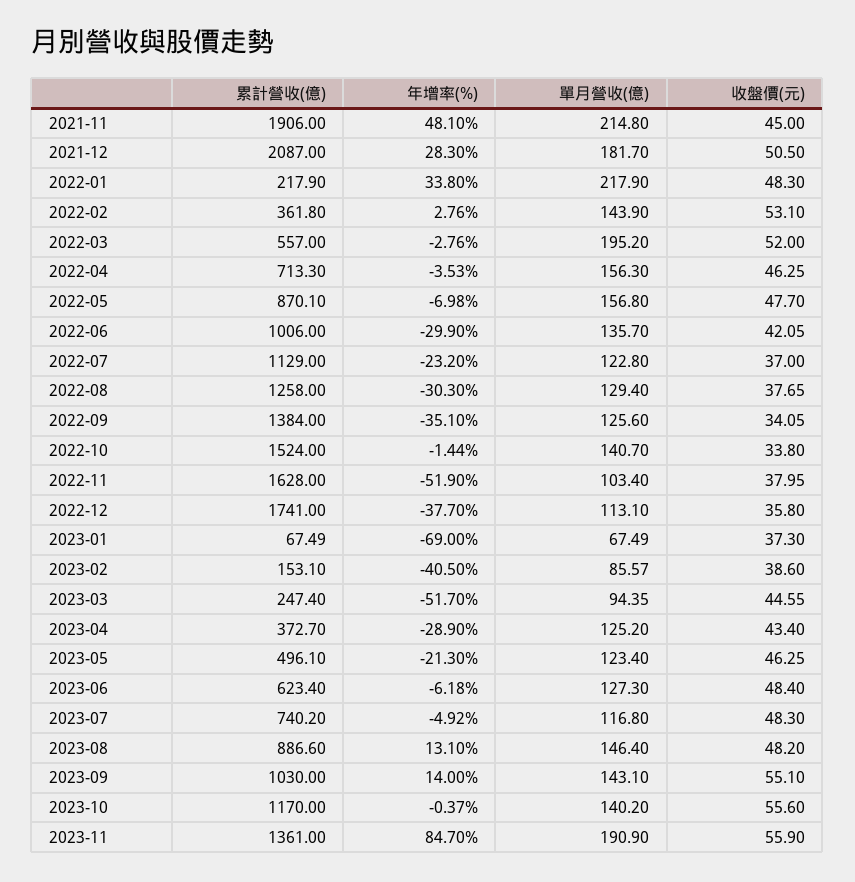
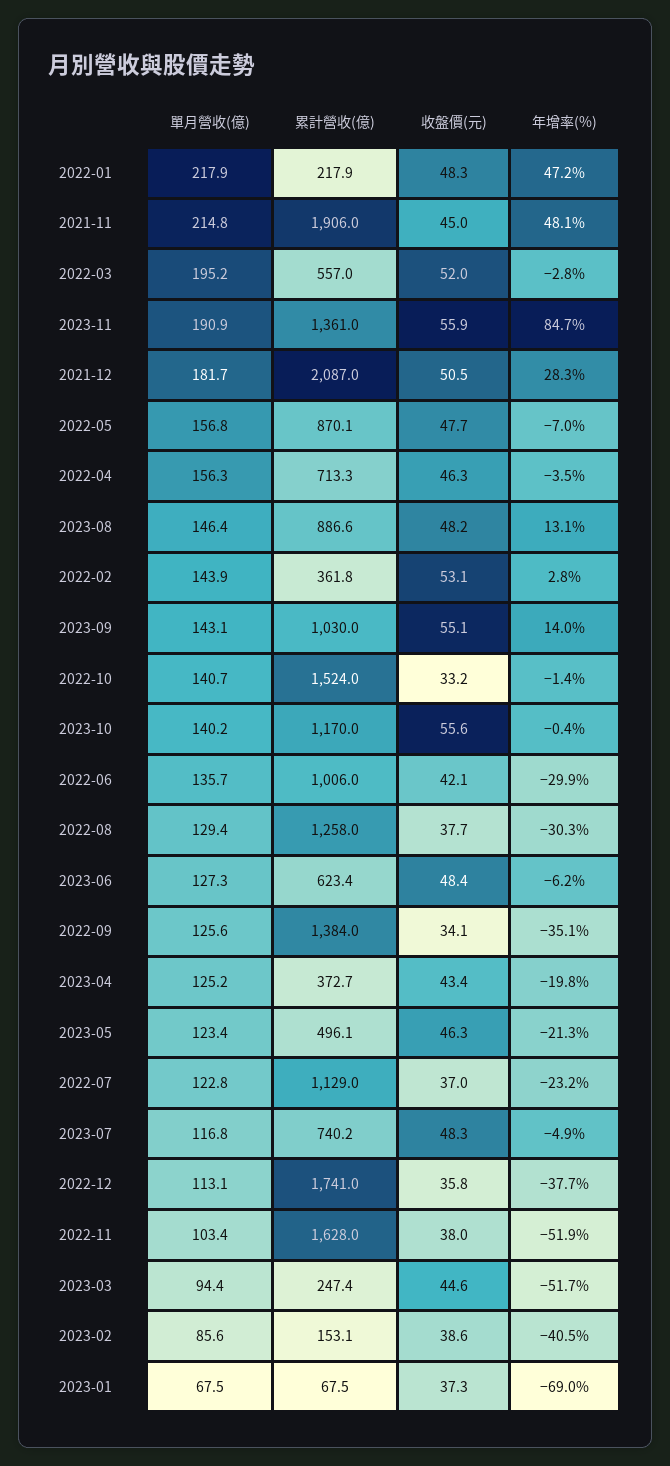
年增率(%), 2022-01: 33.8 -> 47.2
收盤價(元), 2022-10: 33.8 -> 33.2
年增率(%), 2023-04: -28.9 -> -19.8

